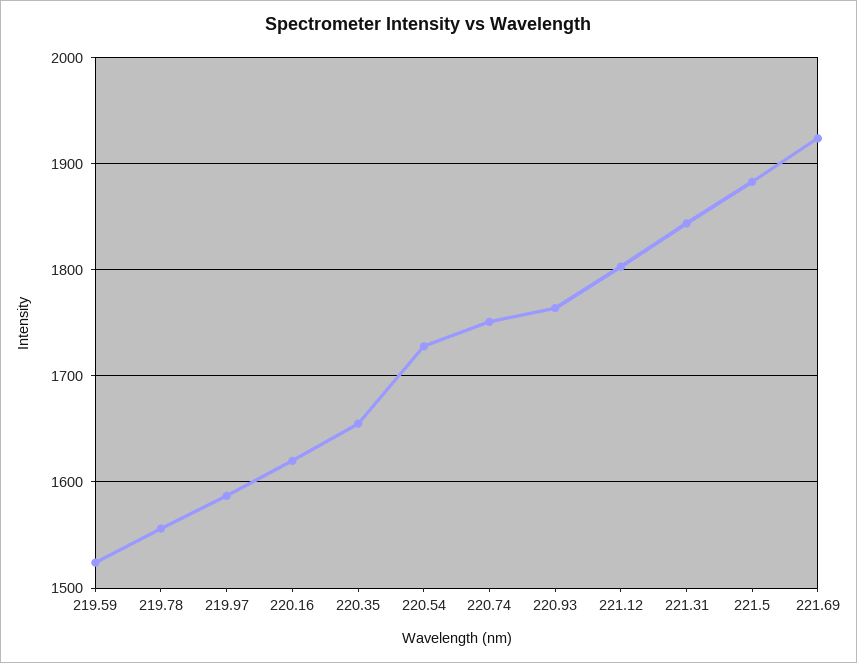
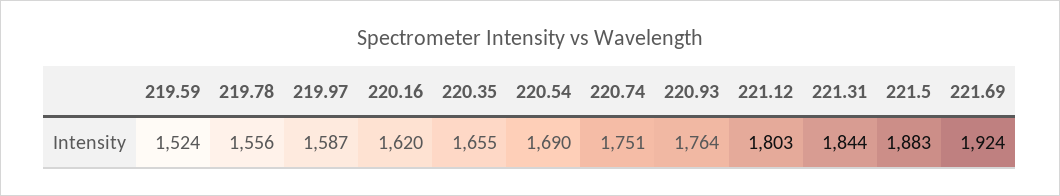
220.54: 1730 -> 1690

